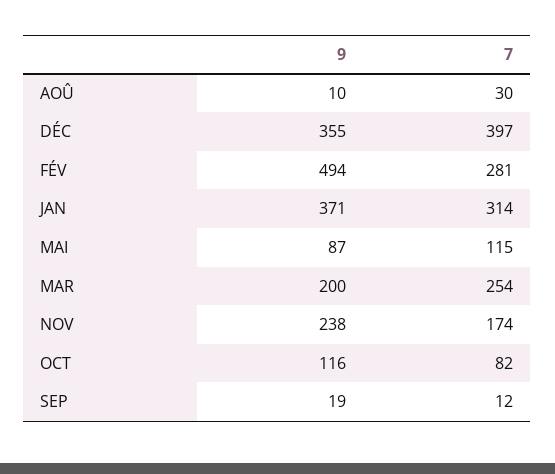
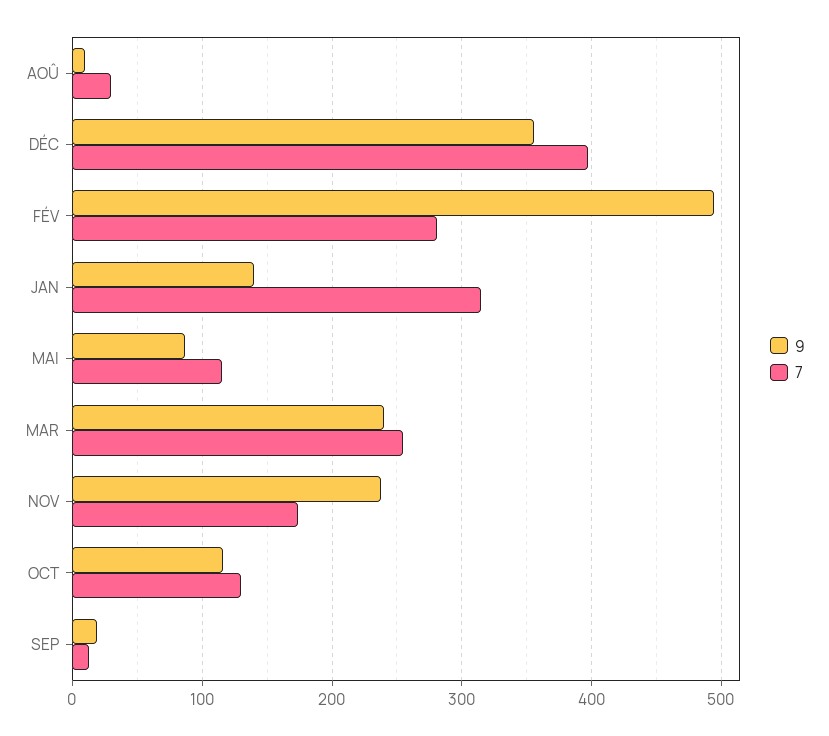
9, JAN: 371 -> 140
9, MAR: 200 -> 240
7, OCT: 82 -> 130

